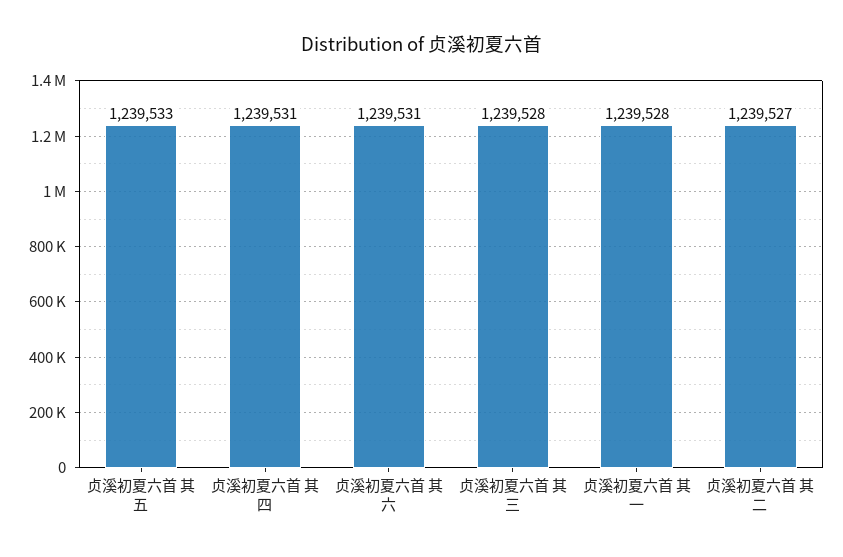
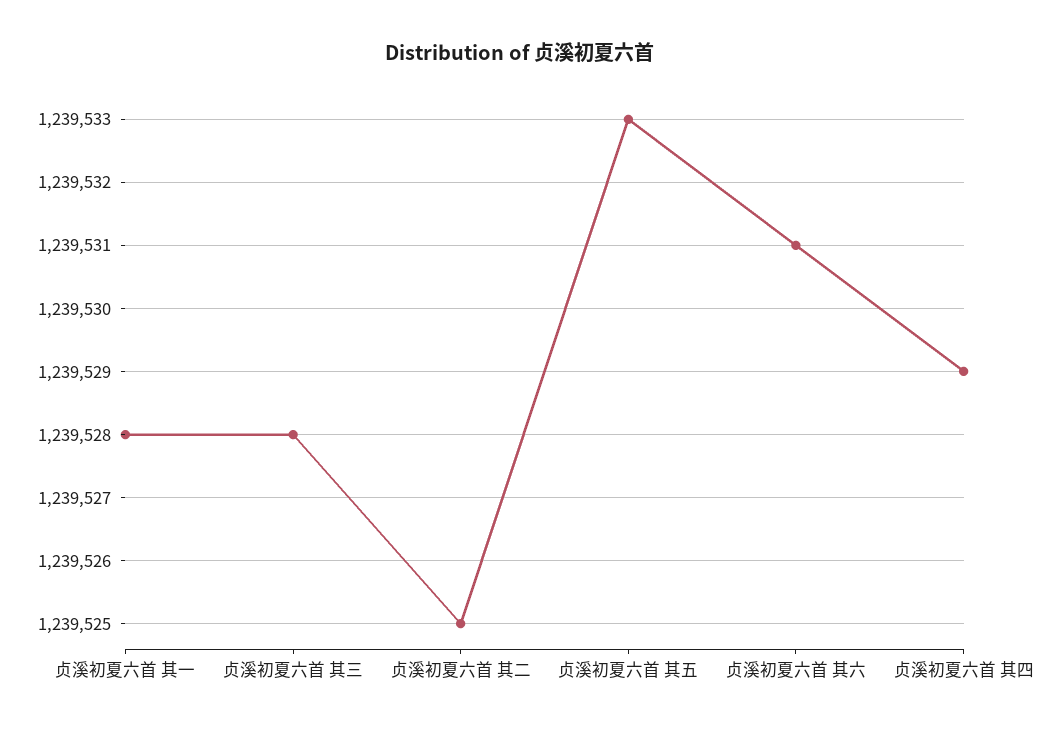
贞溪初夏六首 其四: 1239531 -> 1239529
贞溪初夏六首 其二: 1239527 -> 1239525

